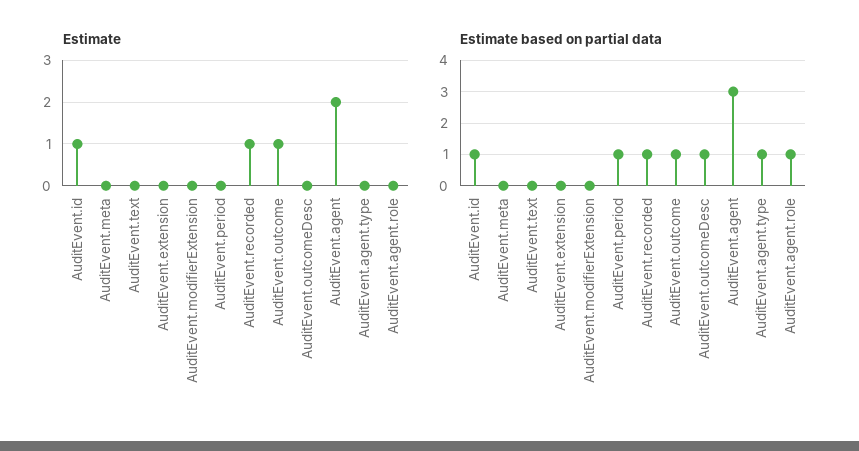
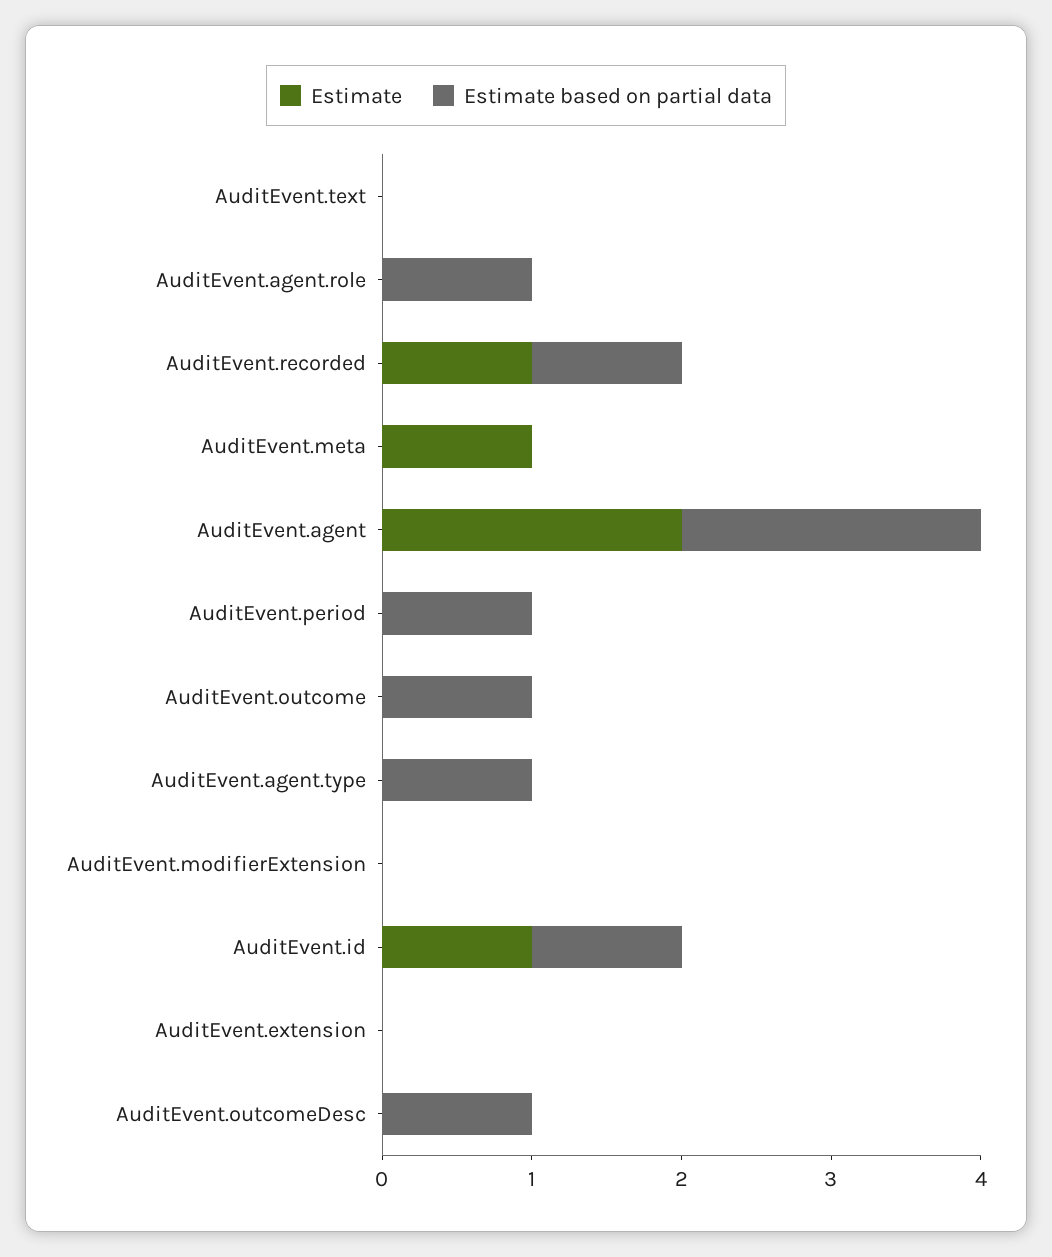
Estimate, AuditEvent.meta: 0 -> 1
Estimate, AuditEvent.outcome: 1 -> 0
Estimate based on partial data, AuditEvent.agent: 3 -> 2

